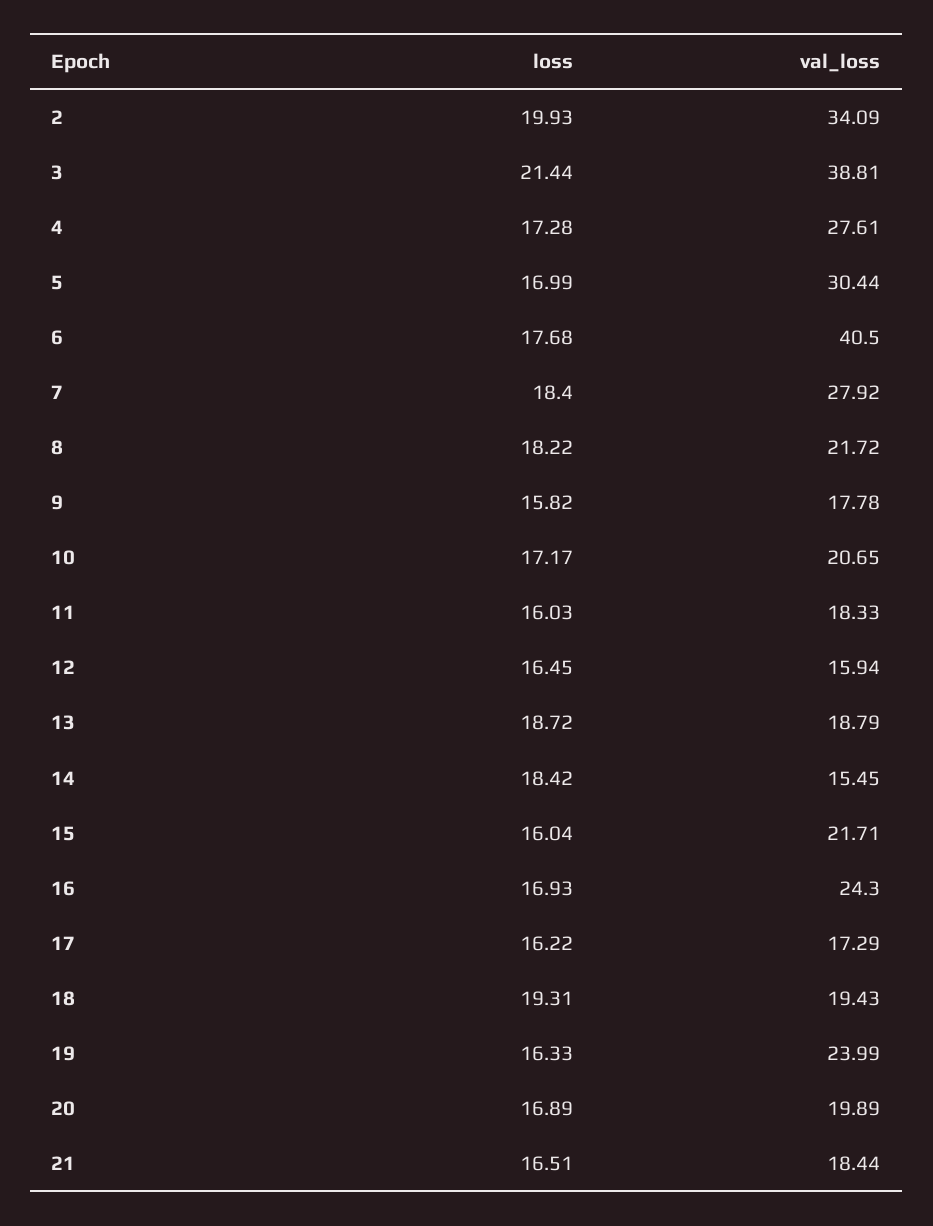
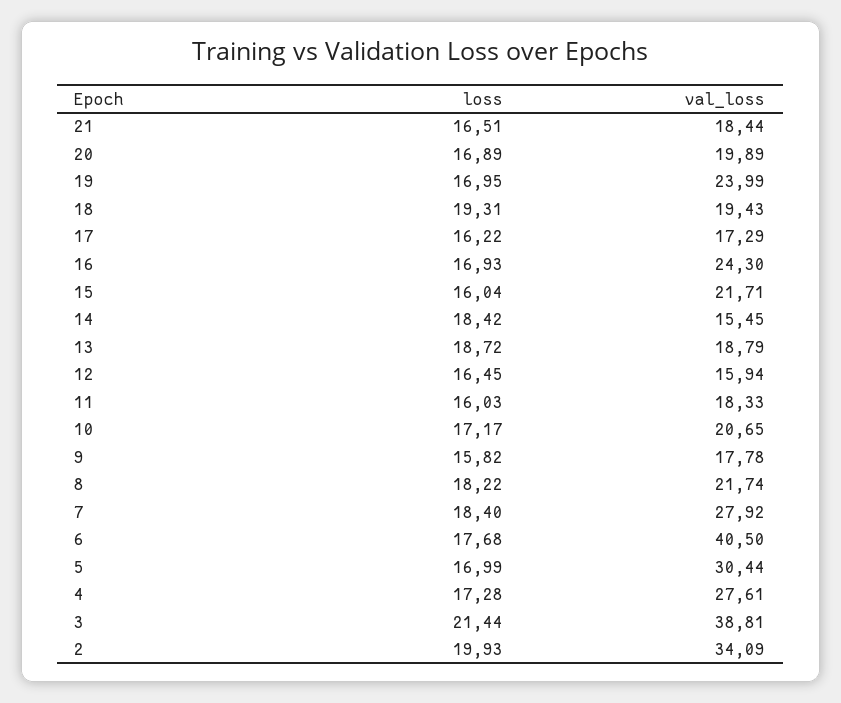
val_loss, 8: 21.72 -> 21.74
loss, 19: 16.33 -> 16.95

